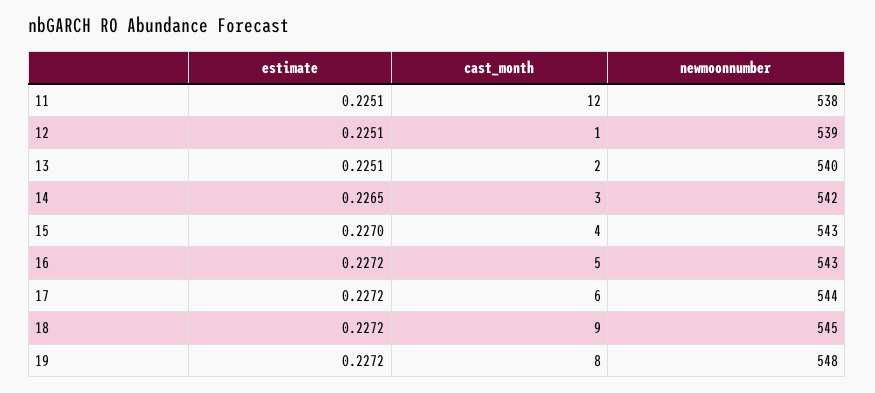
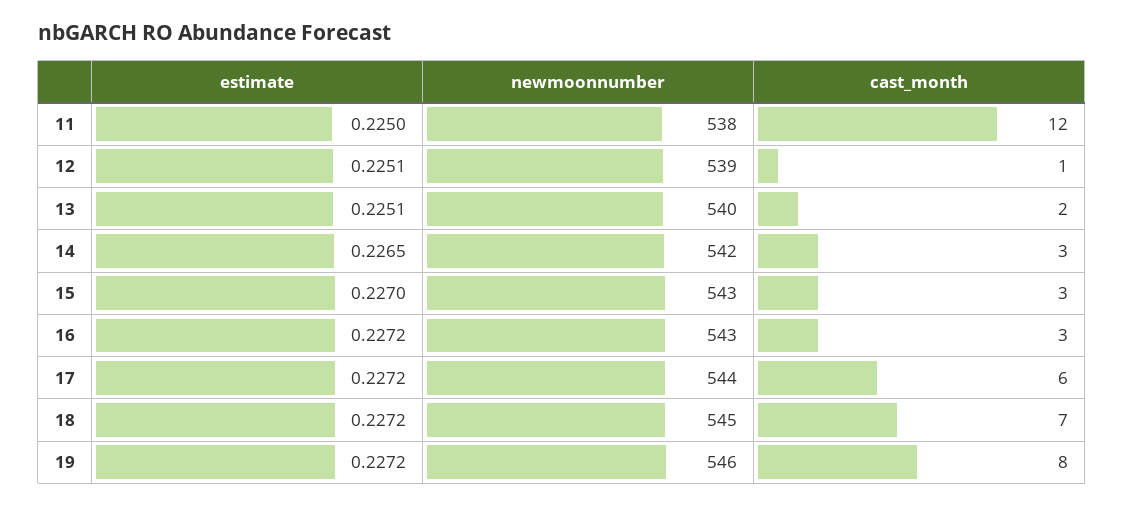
estimate, 11: 0.2251 -> 0.225
cast_month, 15: 4 -> 3
cast_month, 16: 5 -> 3
cast_month, 18: 9 -> 7
newmoonnumber, 19: 548 -> 546

